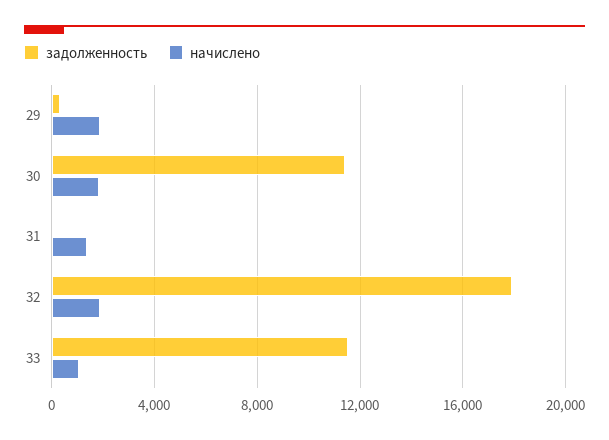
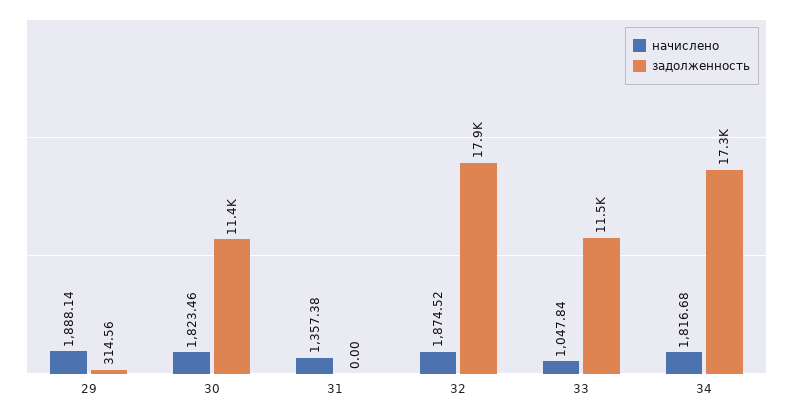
начислено, 34: none -> 1816.68
задолженность, 34: none -> 17300

